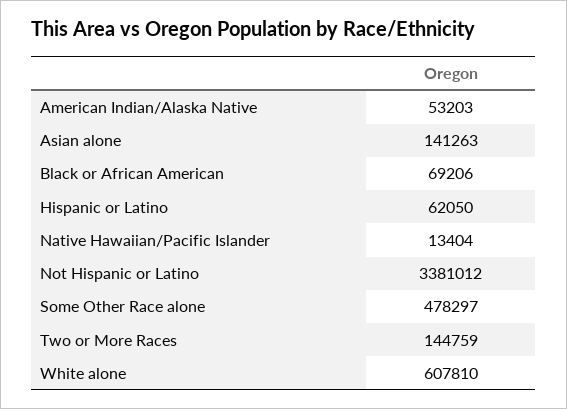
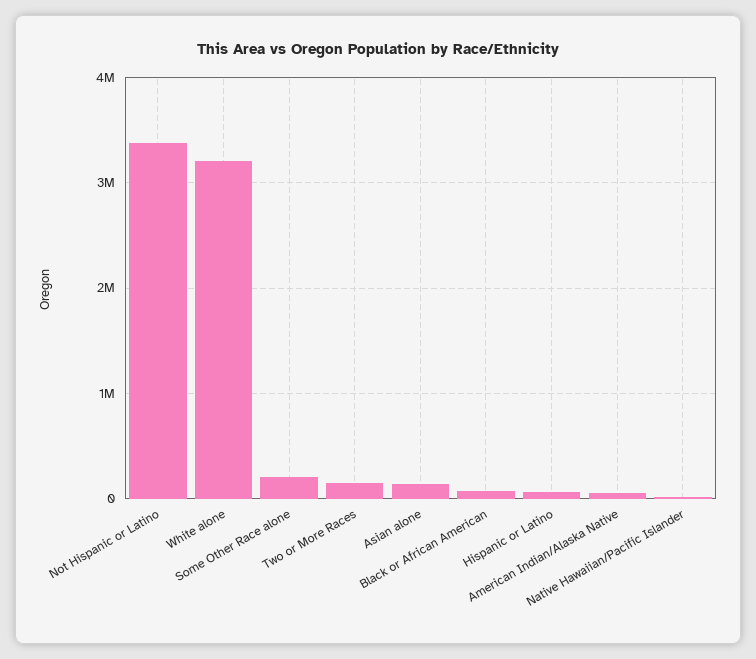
Some Other Race alone: 478297 -> 200000
White alone: 607810 -> 3200000

